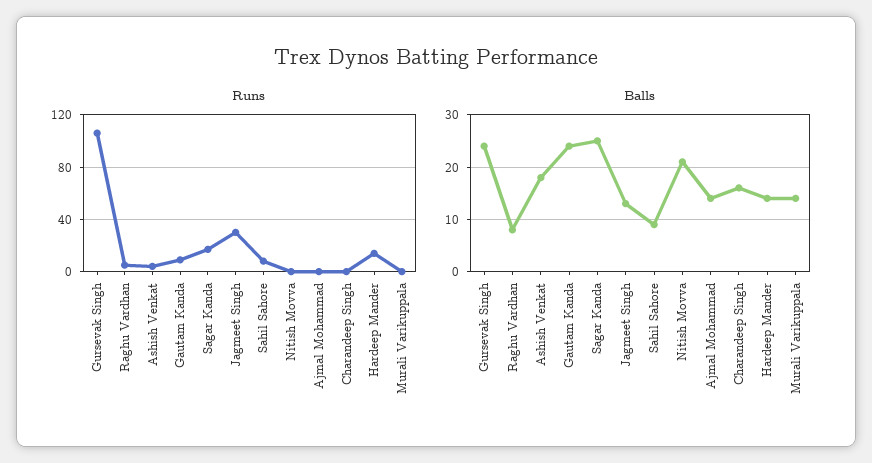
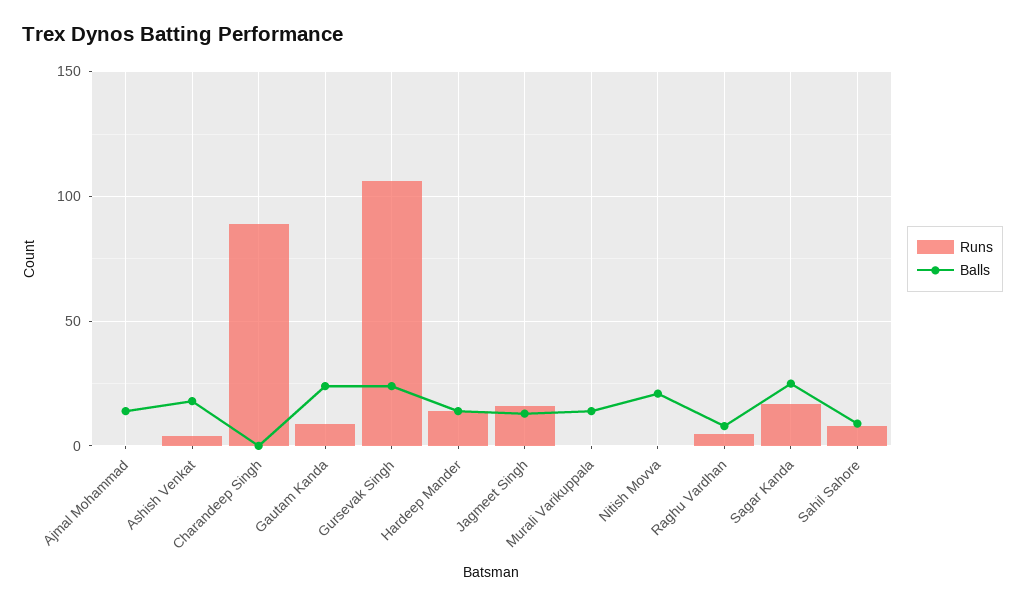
Runs, Jagmeet Singh: 30 -> 15
Runs, Charandeep Singh: 0 -> 90
Balls, Charandeep Singh: 15 -> 0

